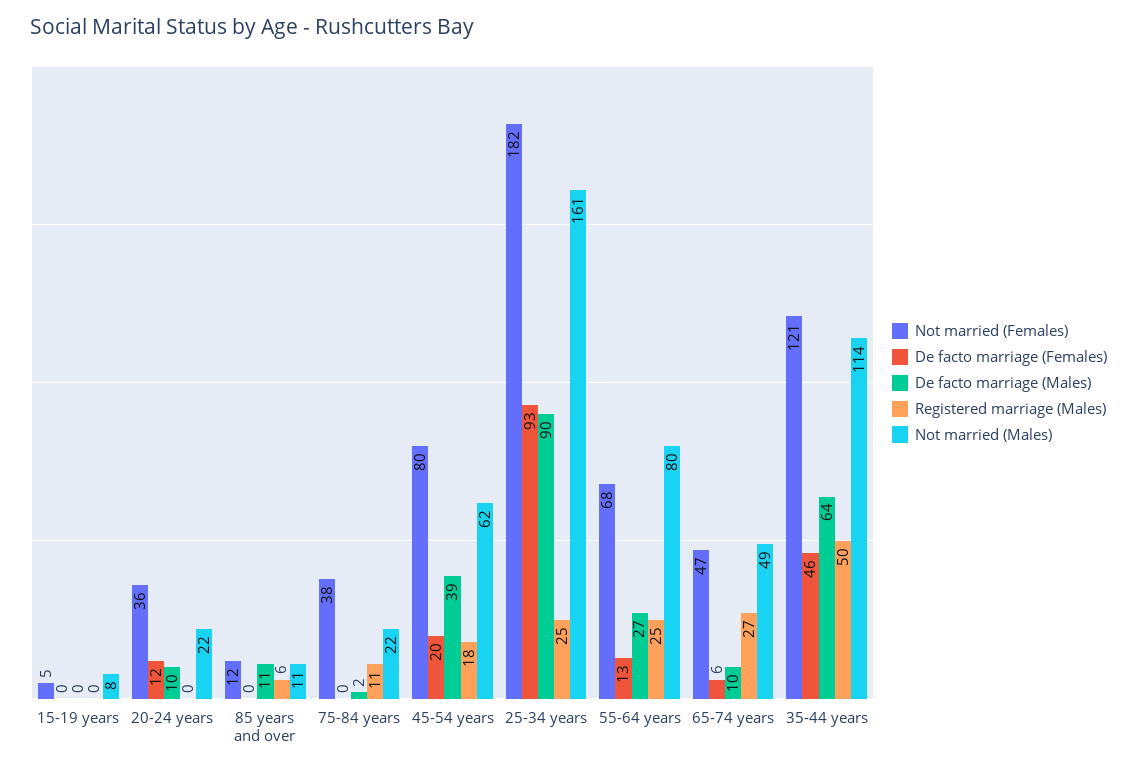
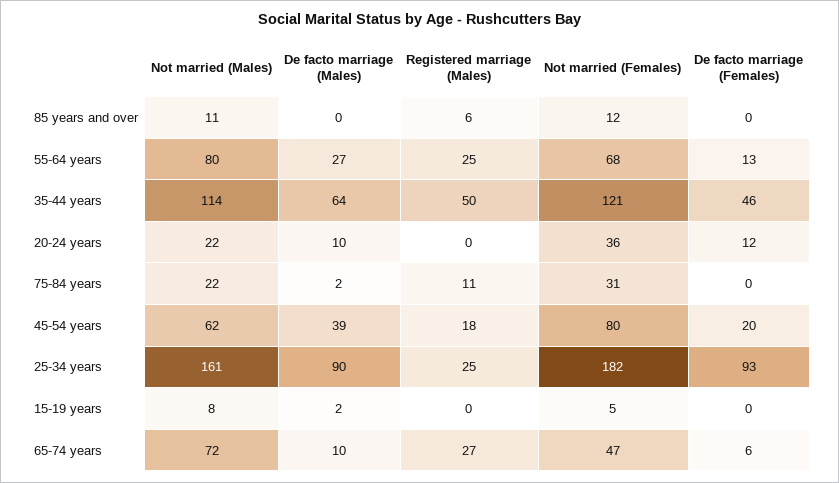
De facto marriage (Males), 15-19 years: 0 -> 2
De facto marriage (Males), 85 years and over: 11 -> 0
Not married (Females), 75-84 years: 38 -> 31
Not married (Males), 65-74 years: 49 -> 72

